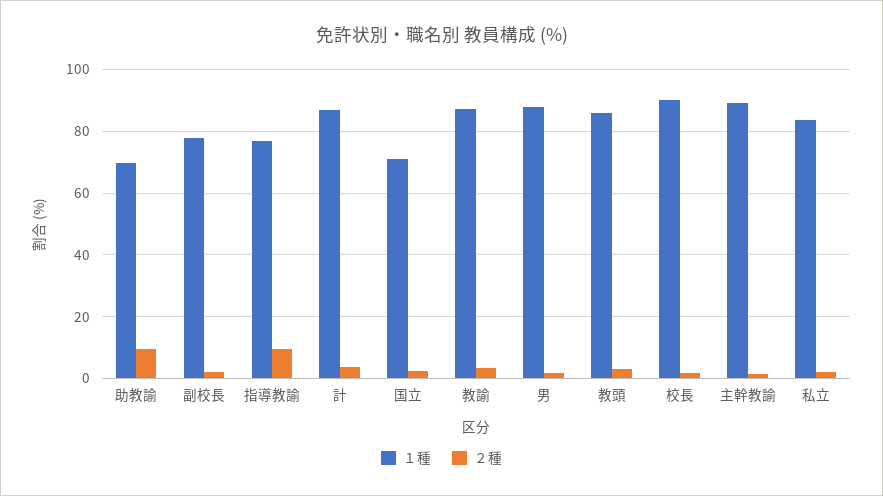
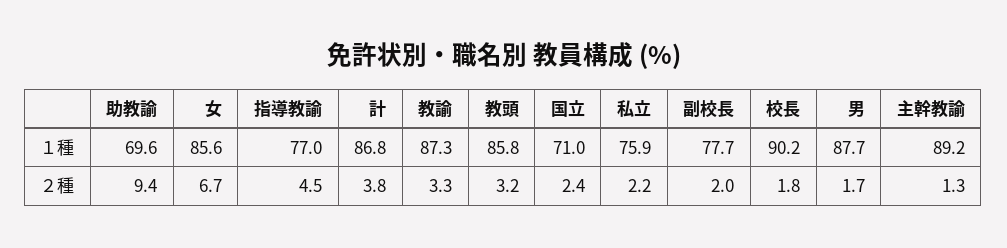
２種, 指導教諭: 10 -> 4.5
１種, 私立: 84 -> 75.9
１種, 女: none -> 85.6
２種, 女: none -> 6.7

